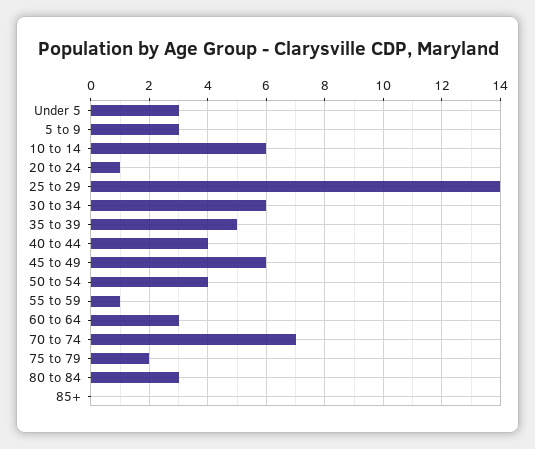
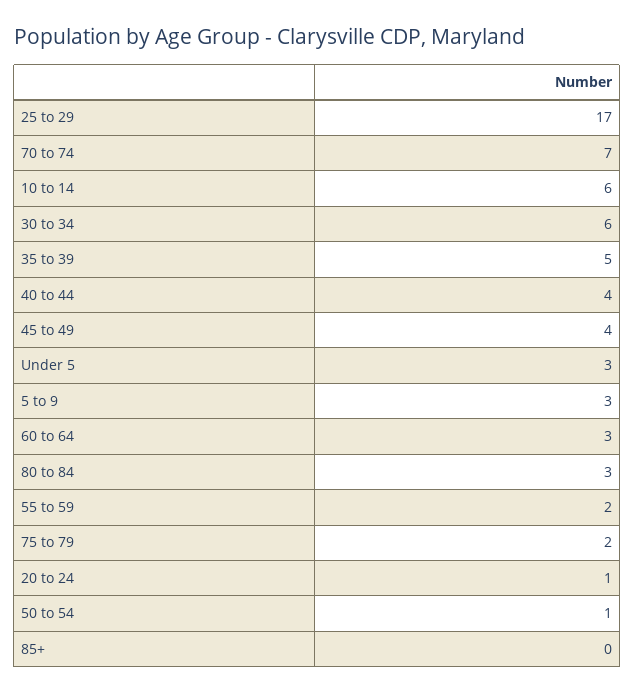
25 to 29: 14 -> 17
45 to 49: 6 -> 4
50 to 54: 4 -> 1
55 to 59: 1 -> 2

